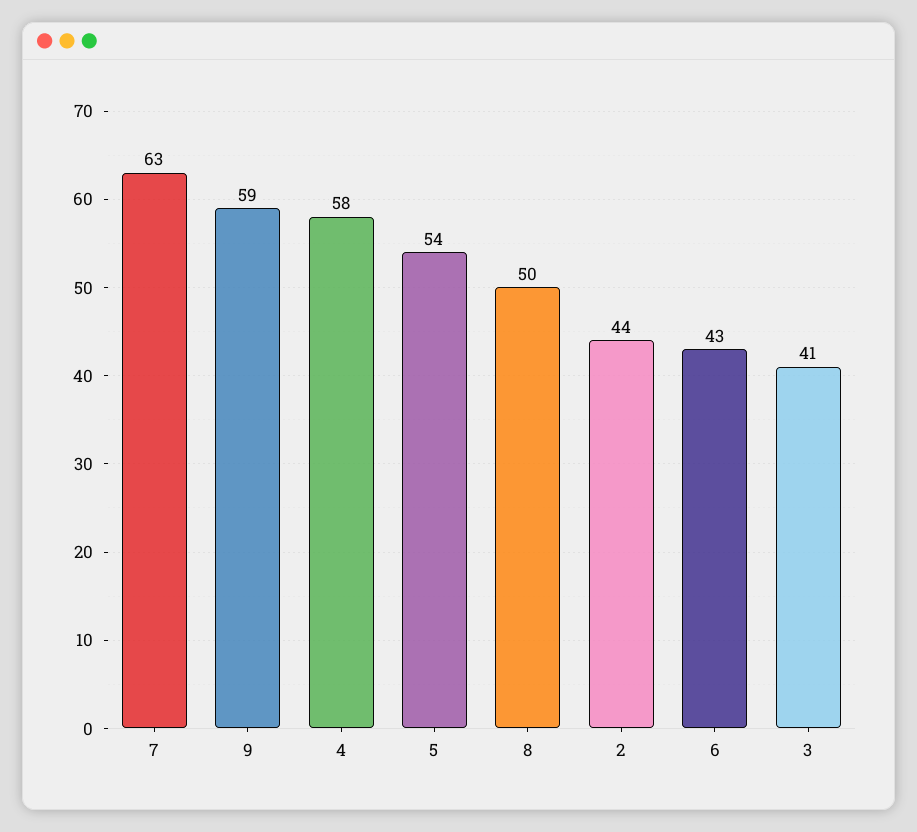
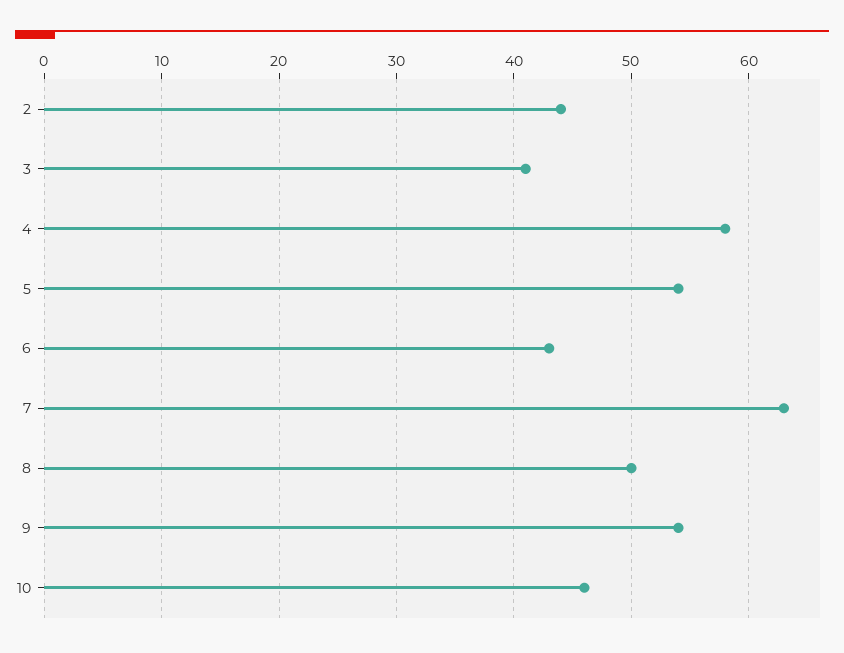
9: 59 -> 54
10: none -> 46

